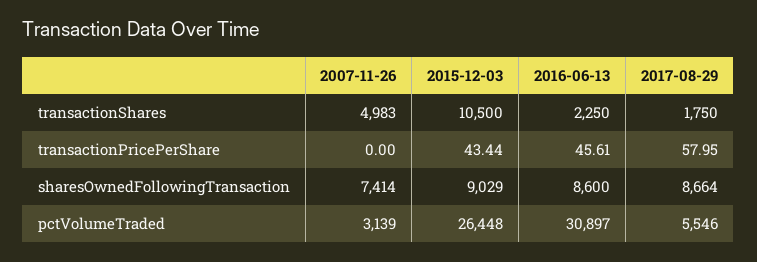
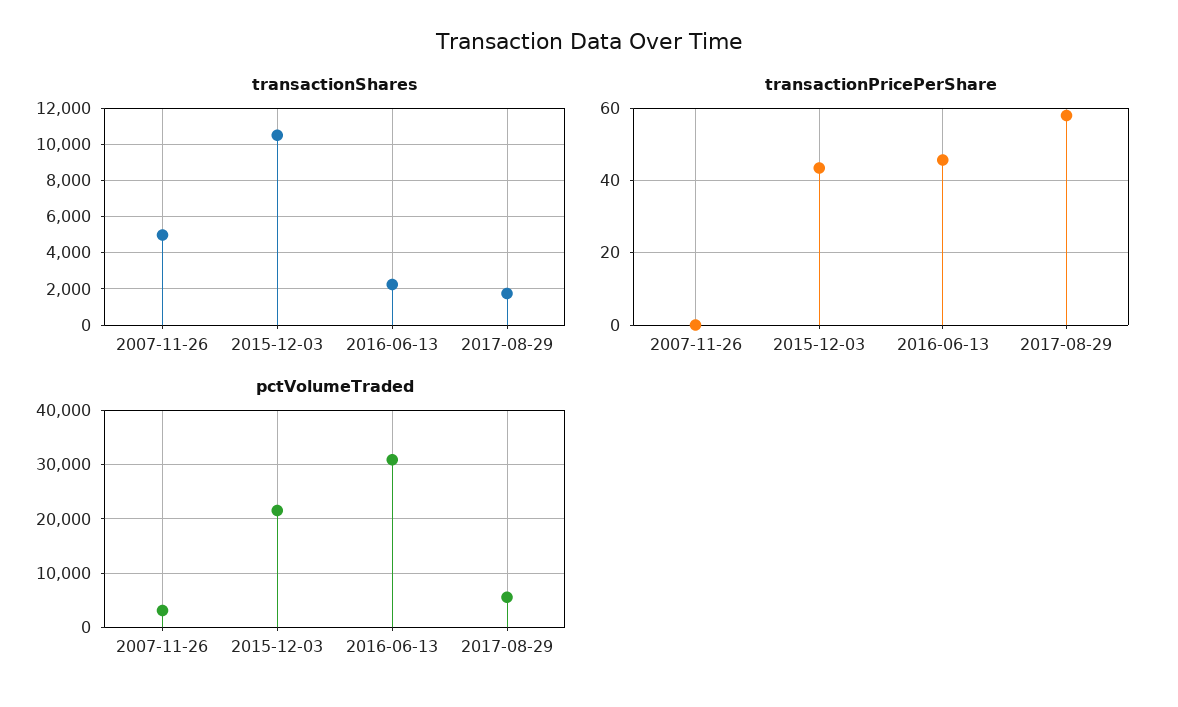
sharesOwnedFollowingTransaction, 2007-11-26: 7414 -> none
sharesOwnedFollowingTransaction, 2015-12-03: 9029 -> none
sharesOwnedFollowingTransaction, 2016-06-13: 8600 -> none
sharesOwnedFollowingTransaction, 2017-08-29: 8664 -> none
pctVolumeTraded, 2015-12-03: 26448 -> 22000

